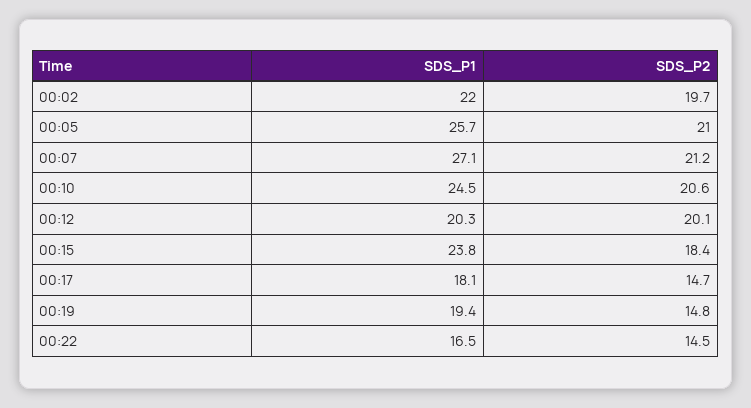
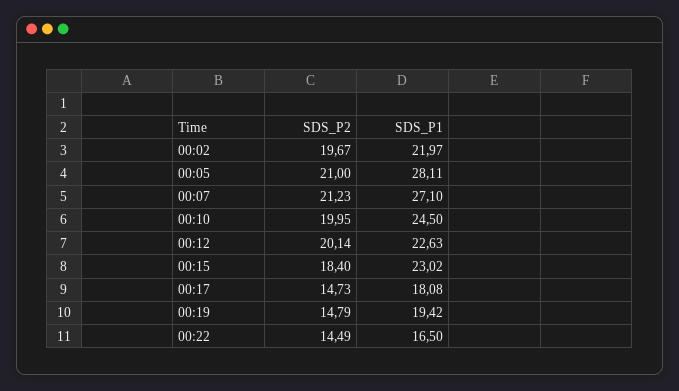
SDS_P1, 00:05: 25.7 -> 28.11
SDS_P2, 00:10: 20.6 -> 19.95
SDS_P1, 00:12: 20.3 -> 22.63
SDS_P1, 00:15: 23.8 -> 23.02

